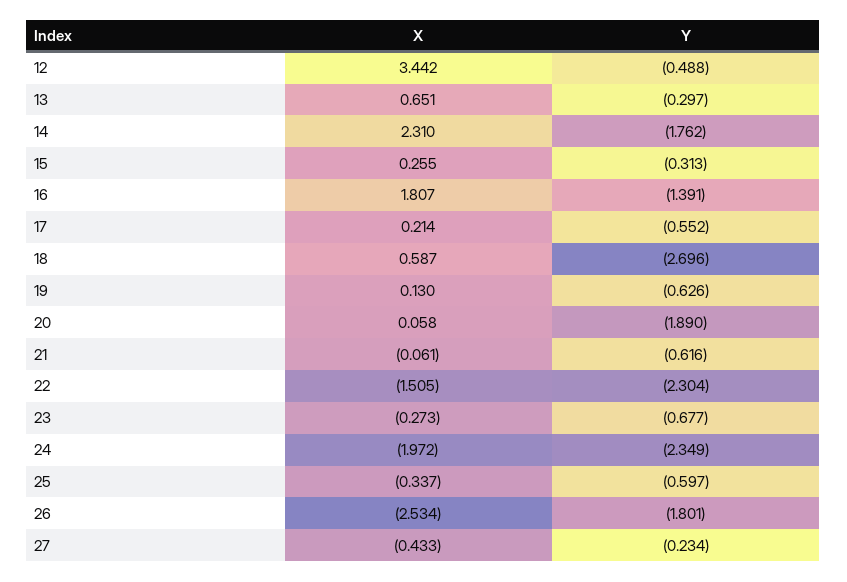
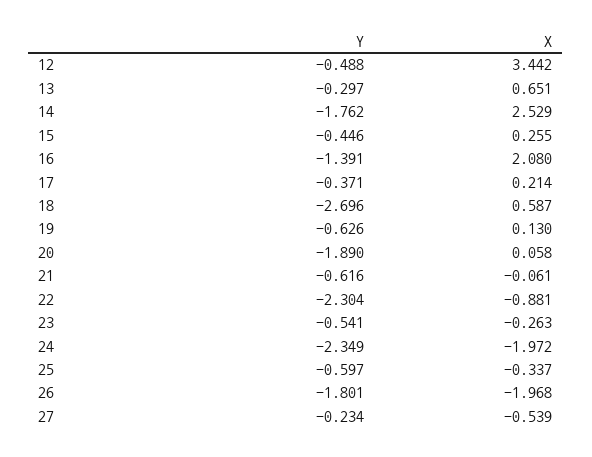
X, 14: 2.31 -> 2.529
Y, 15: -0.313 -> -0.446
X, 16: 1.807 -> 2.08
Y, 17: -0.552 -> -0.371
X, 22: -1.505 -> -0.881
X, 23: -0.273 -> -0.263
Y, 23: -0.677 -> -0.541
X, 26: -2.534 -> -1.968
X, 27: -0.433 -> -0.539

